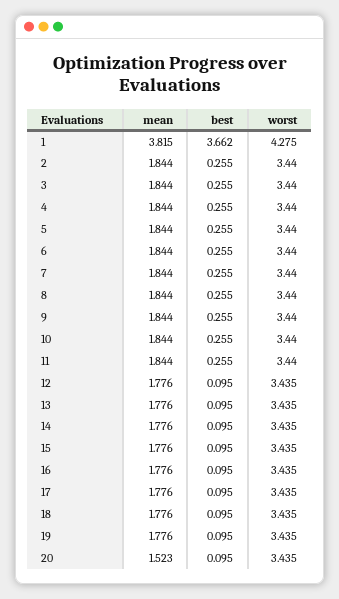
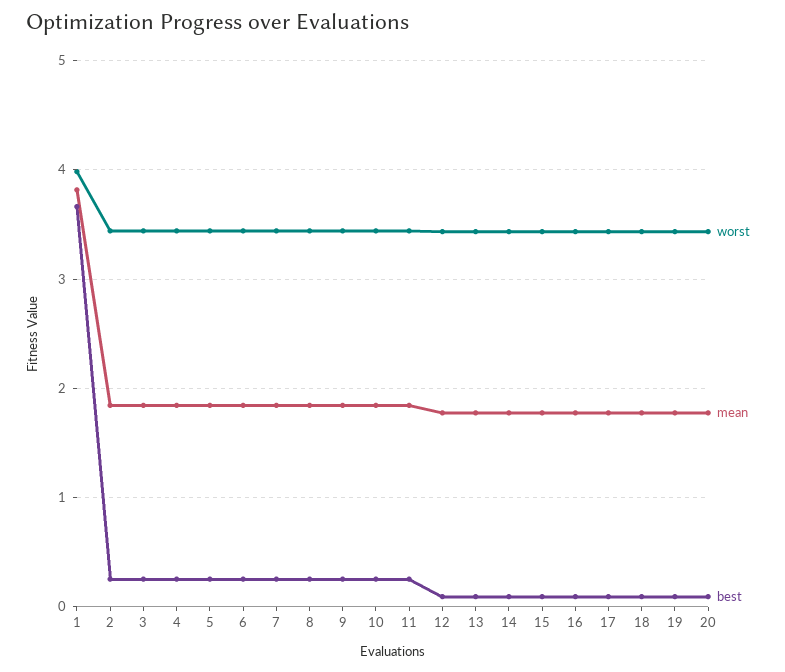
worst, 1: 4.275 -> 4
mean, 20: 1.523 -> 1.8

